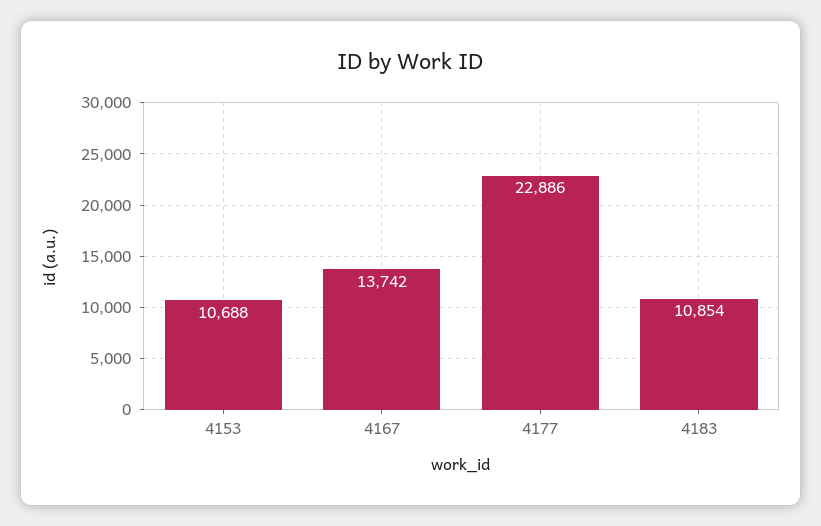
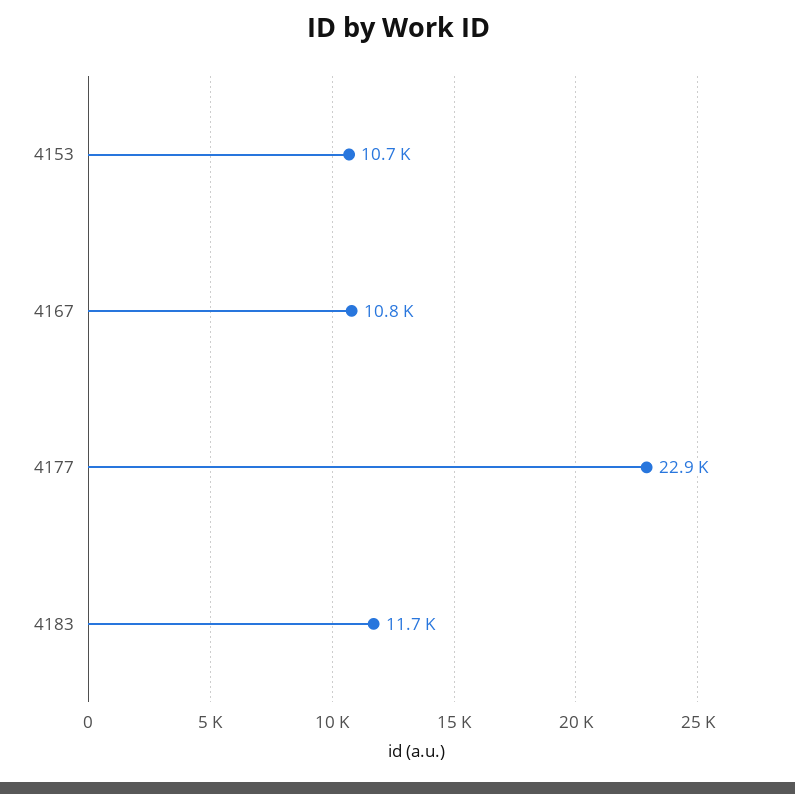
4167: 13742 -> 10800
4183: 10854 -> 11700

